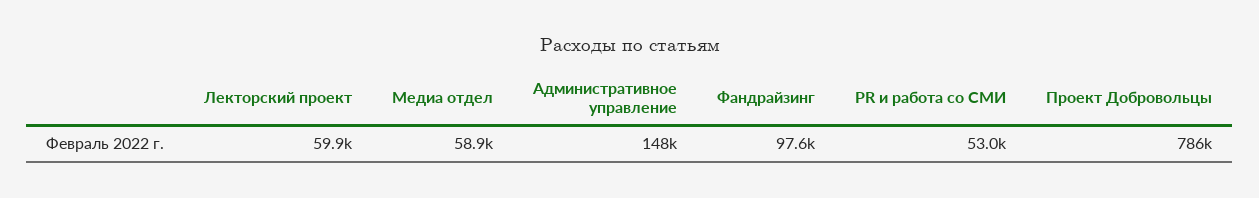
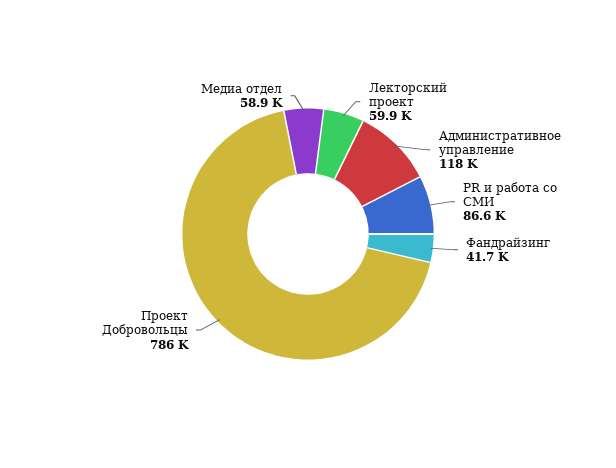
Административное управление: 148000 -> 118000
Фандрайзинг: 97600 -> 41700
PR и работа со СМИ: 53000 -> 86600

